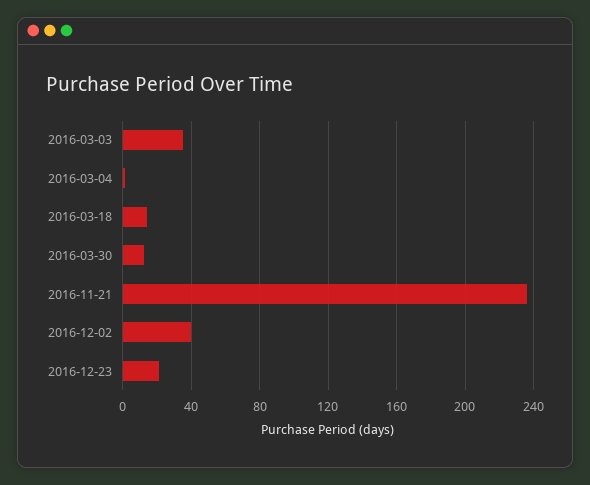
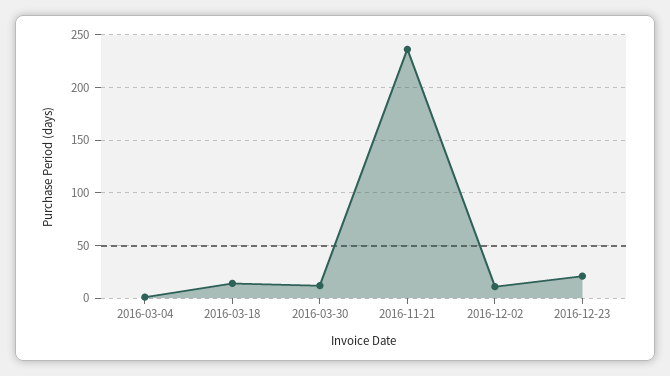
2016-03-03: 35 -> none
2016-12-02: 40 -> 10

